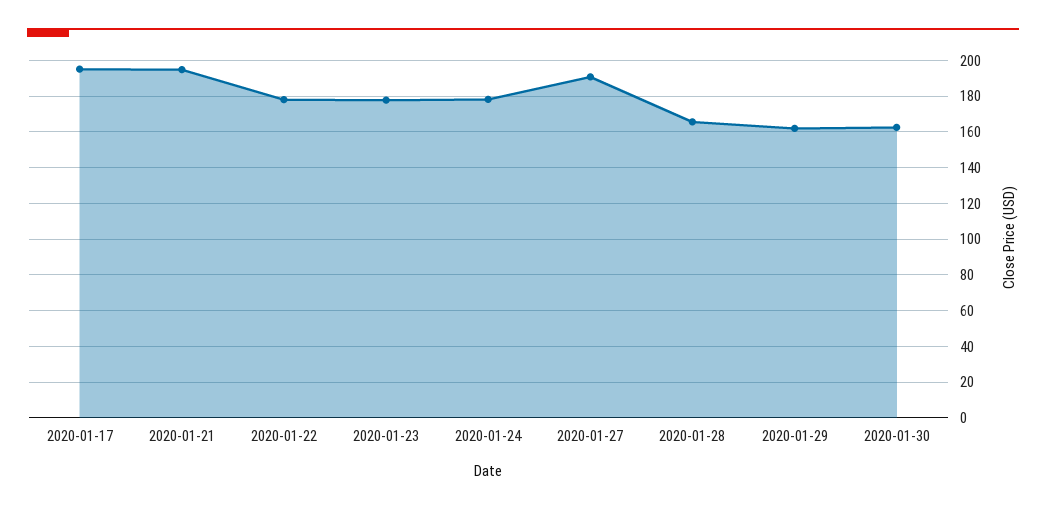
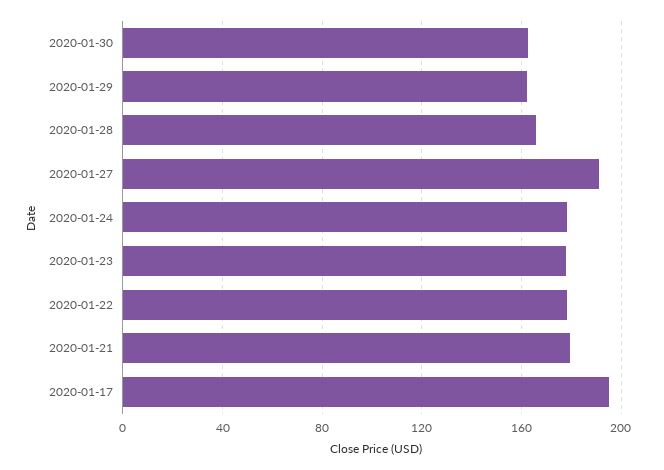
2020-01-21: 195 -> 180

